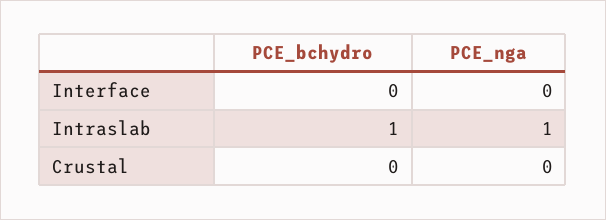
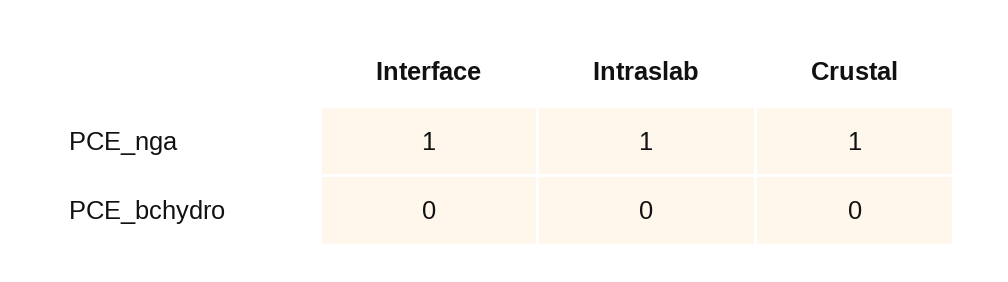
PCE_nga, Interface: 0 -> 1
PCE_bchydro, Intraslab: 1 -> 0
PCE_nga, Crustal: 0 -> 1

